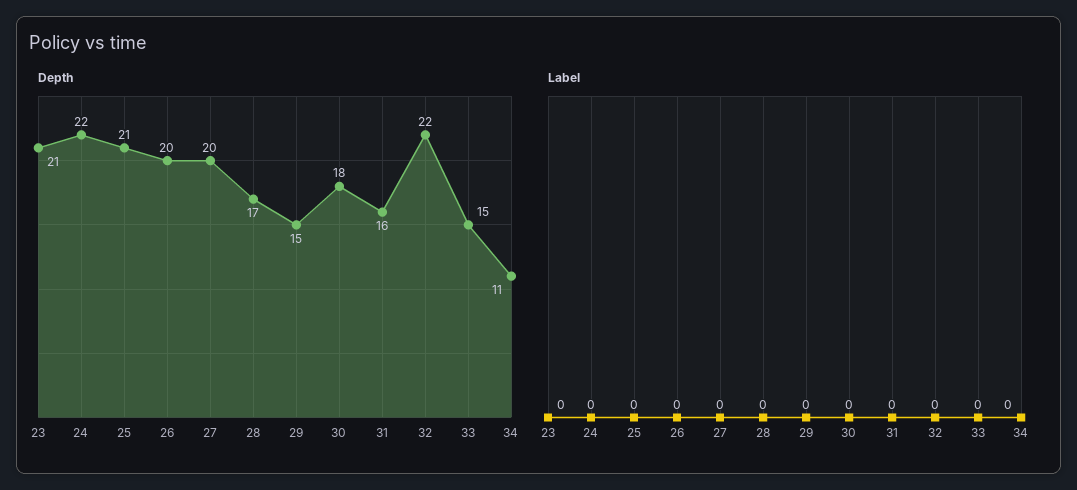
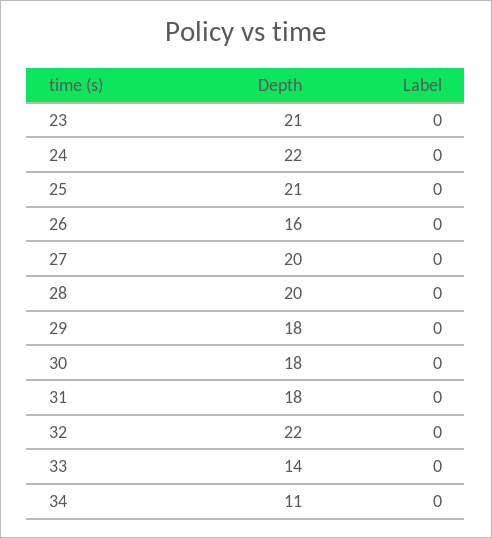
Depth, 26: 20 -> 16
Depth, 28: 17 -> 20
Depth, 29: 15 -> 18
Depth, 31: 16 -> 18
Depth, 33: 15 -> 14

